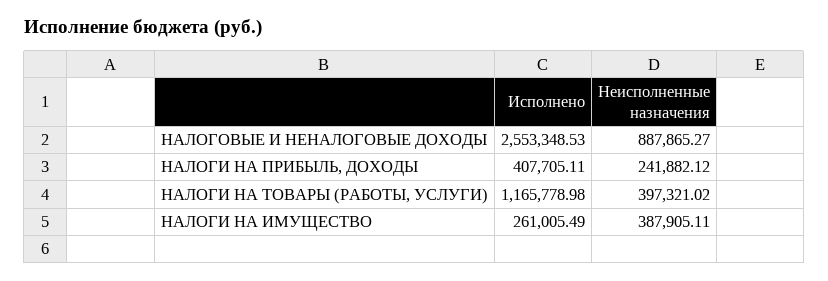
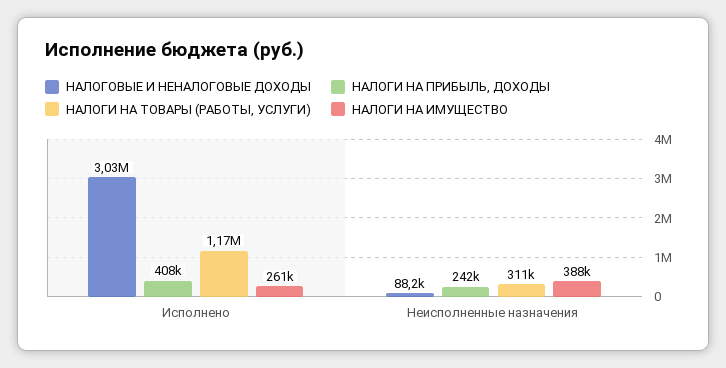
НАЛОГОВЫЕ И НЕНАЛОГОВЫЕ ДОХОДЫ, Исполнено: 2553348.53 -> 3030000
НАЛОГОВЫЕ И НЕНАЛОГОВЫЕ ДОХОДЫ, Неисполненные назначения: 887865.27 -> 88200
НАЛОГИ НА ТОВАРЫ (РАБОТЫ, УСЛУГИ), Неисполненные назначения: 397321.02 -> 311000

